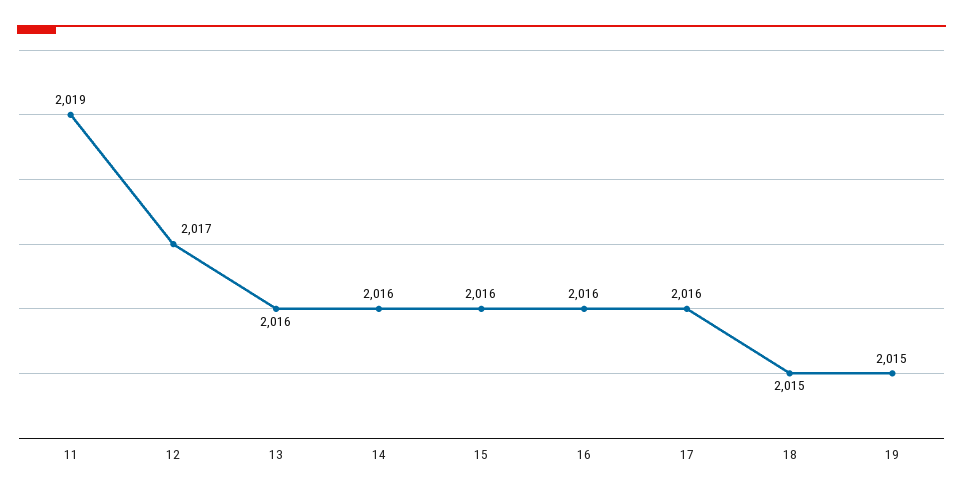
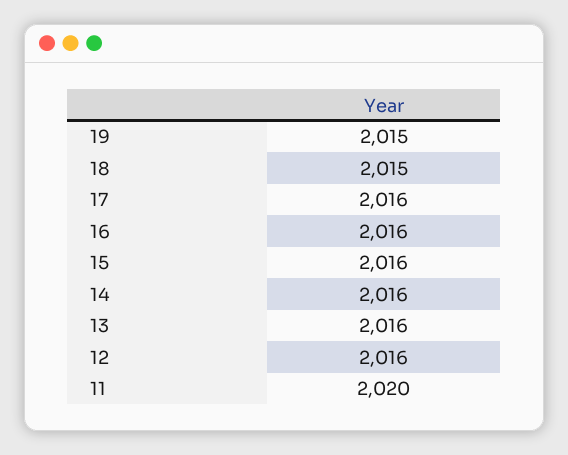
11: 2019 -> 2020
12: 2017 -> 2016

